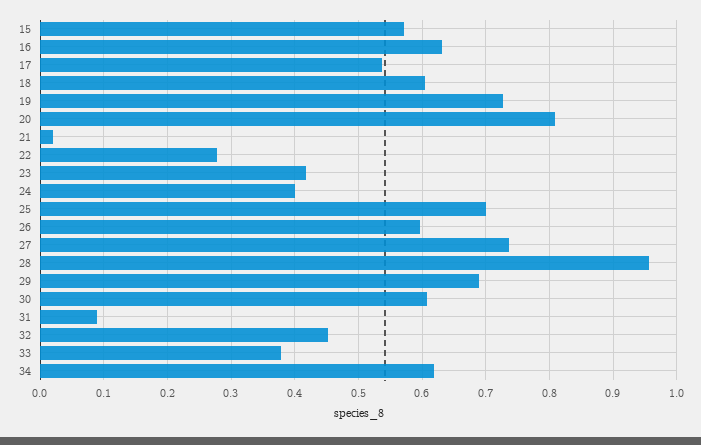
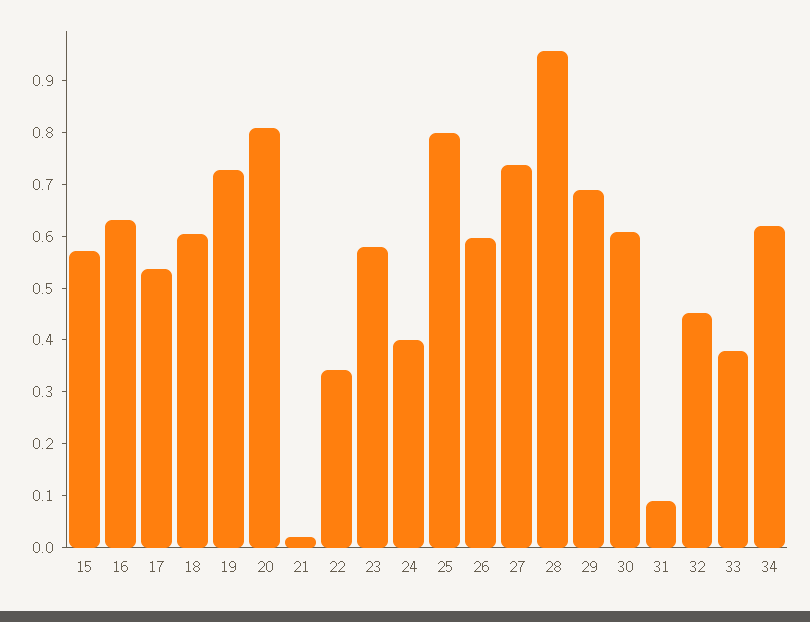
22: 0.28 -> 0.34
23: 0.42 -> 0.58
25: 0.7 -> 0.8

